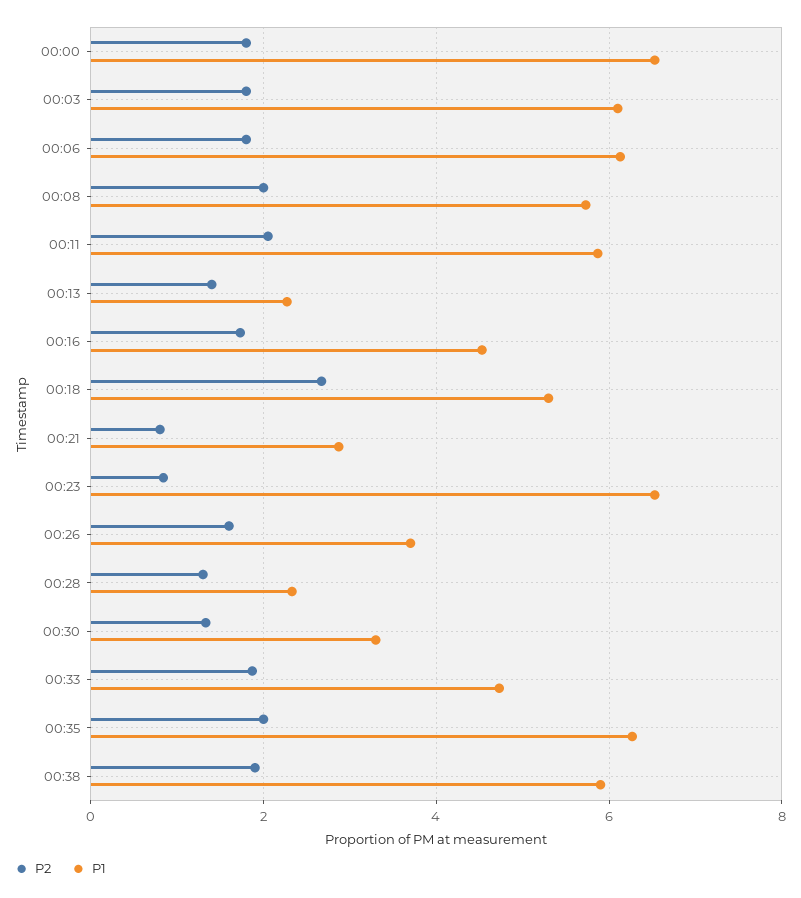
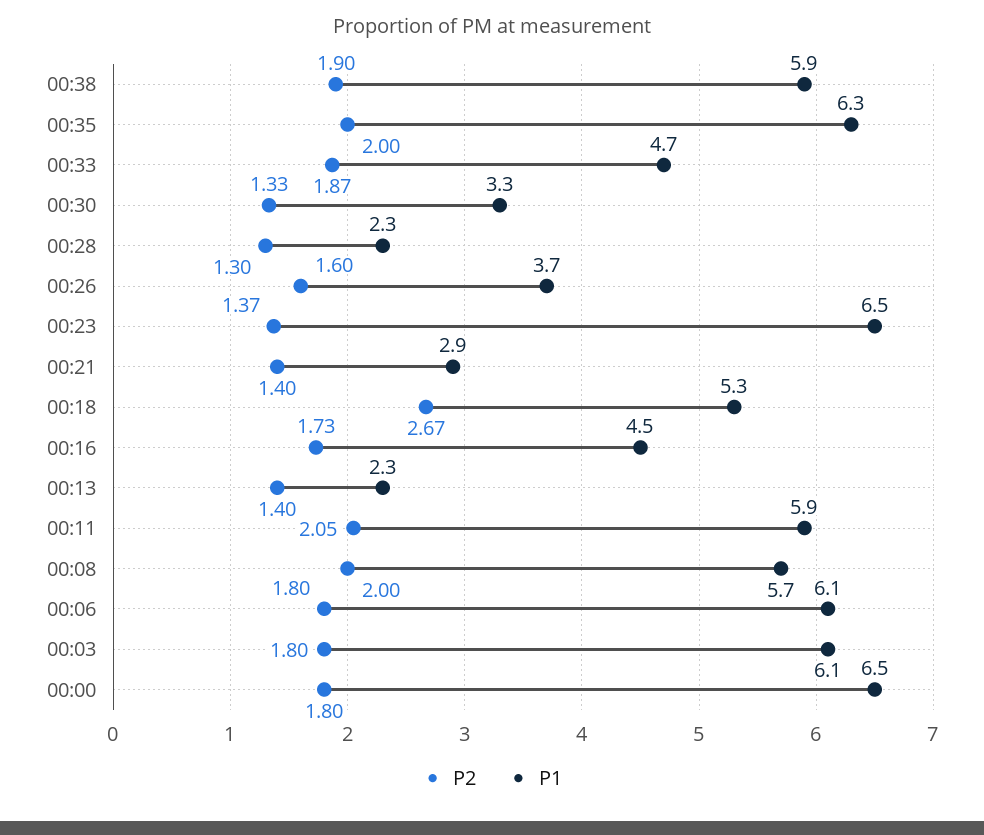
P2, 00:21: 0.8 -> 1.4
P2, 00:23: 0.8 -> 1.37

